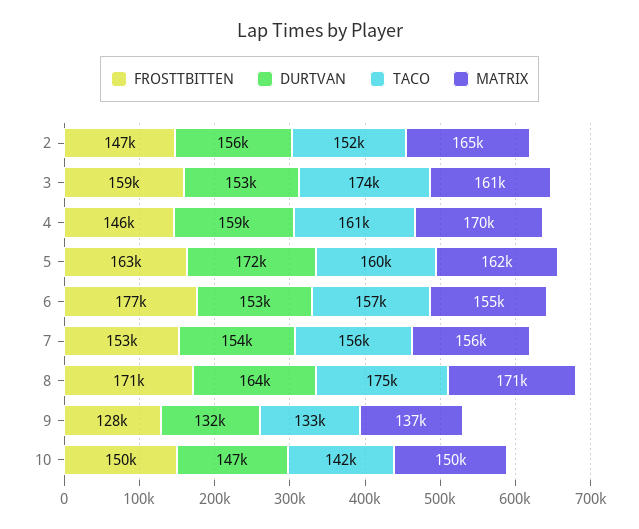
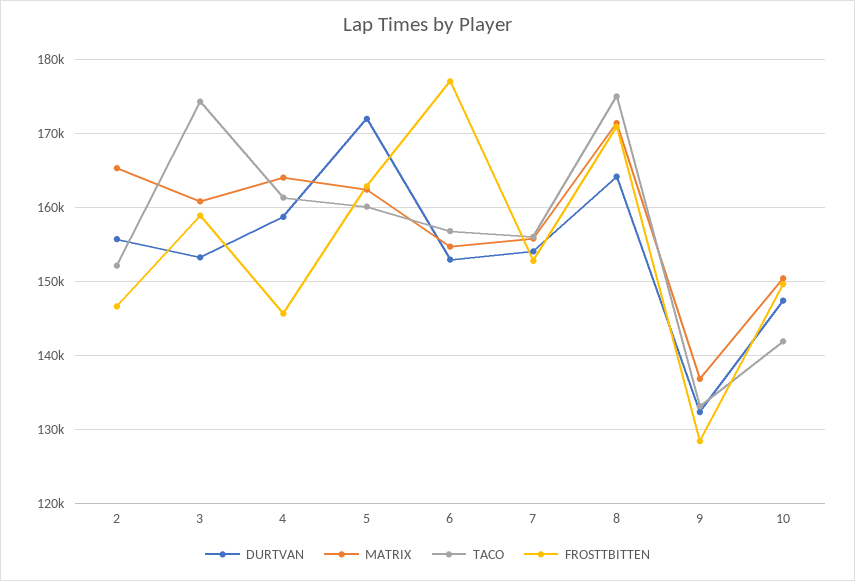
MATRIX, 4: 170000 -> 164000

